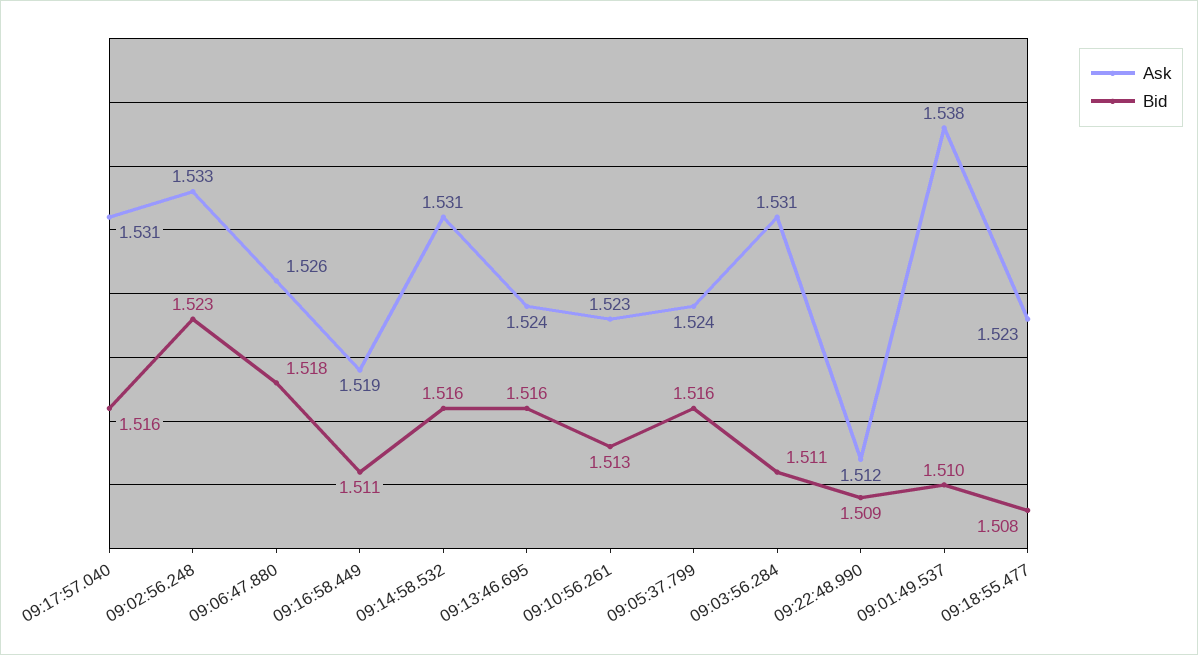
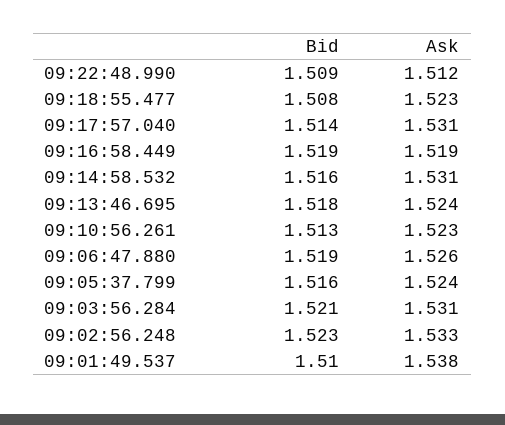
Bid, 09:17:57.040: 1.516 -> 1.514
Bid, 09:06:47.880: 1.518 -> 1.519
Bid, 09:16:58.449: 1.511 -> 1.519
Bid, 09:13:46.695: 1.516 -> 1.518
Bid, 09:03:56.284: 1.511 -> 1.521

